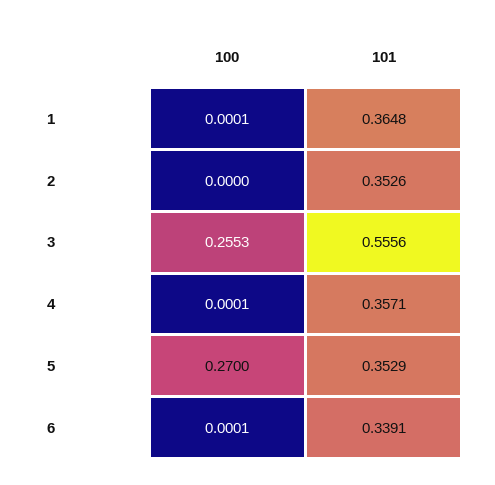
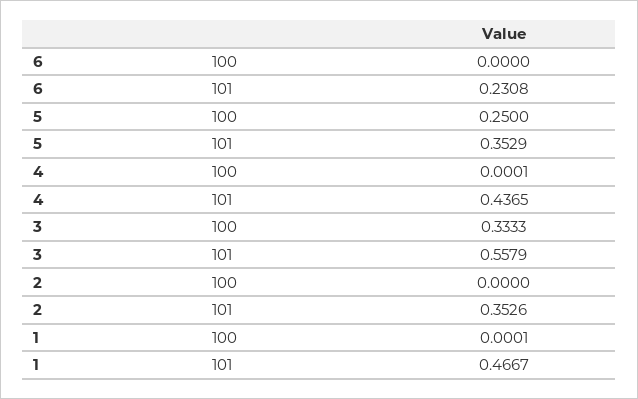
101, 1: 0.3648 -> 0.4667
100, 3: 0.2553 -> 0.3333
101, 3: 0.5556 -> 0.5579
101, 4: 0.3571 -> 0.4365
100, 5: 0.27 -> 0.25
100, 6: 0.0001 -> 0
101, 6: 0.3391 -> 0.2308

